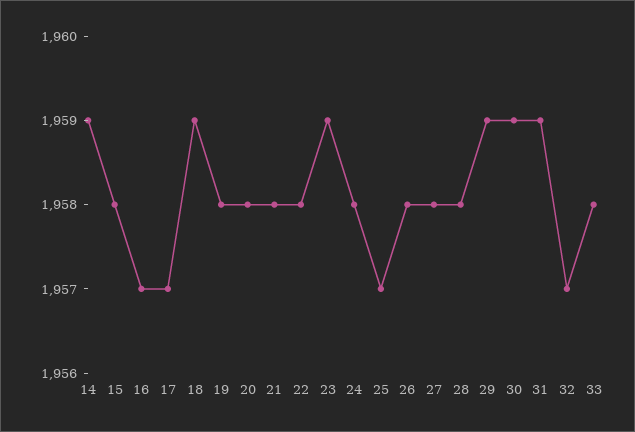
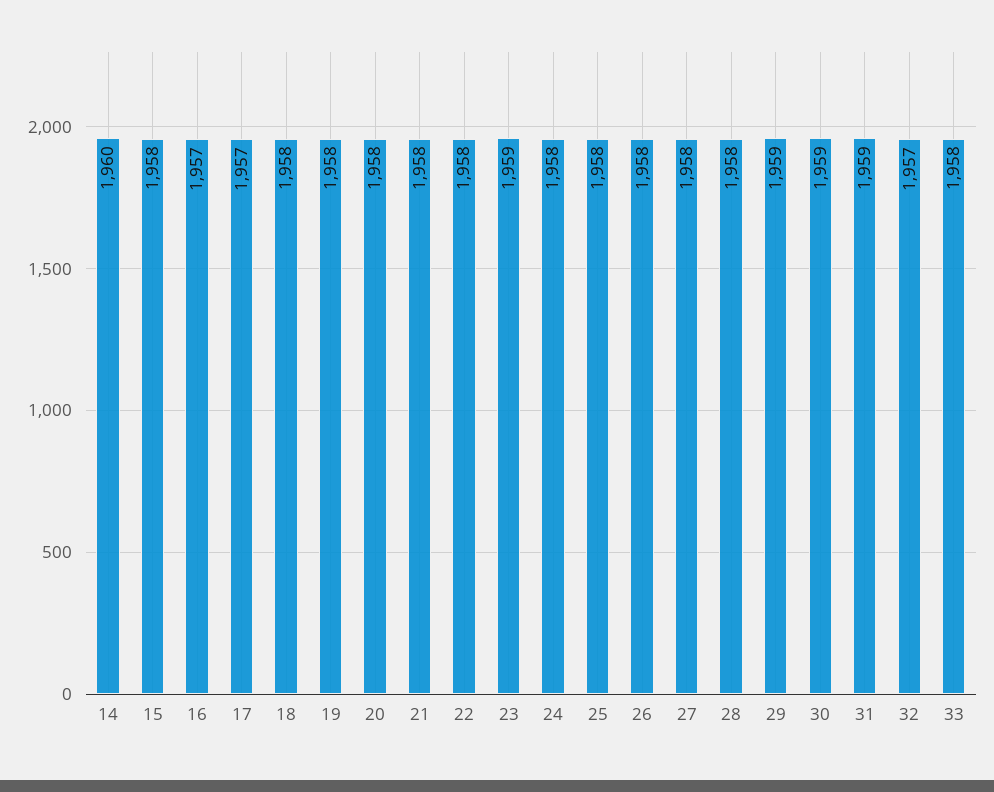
14: 1959 -> 1960
18: 1959 -> 1958
25: 1957 -> 1958

